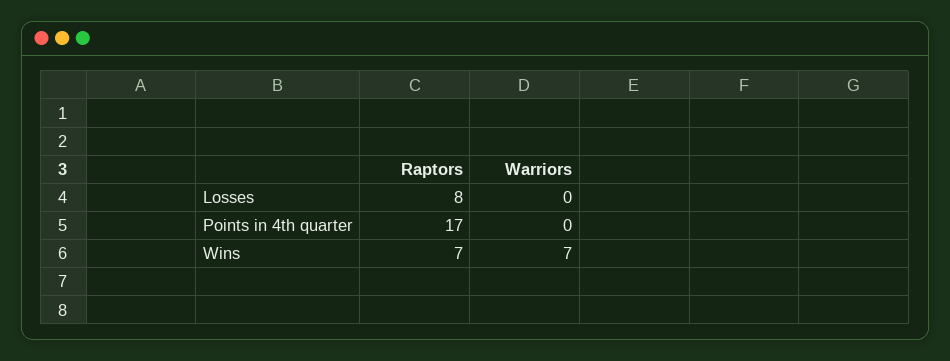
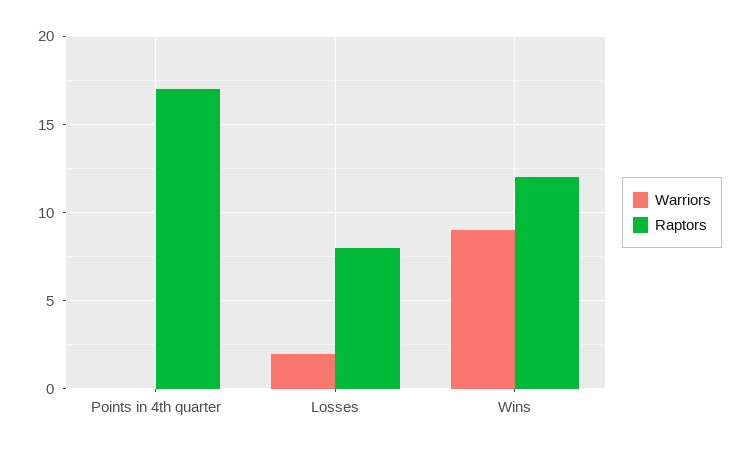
Warriors, Losses: 0 -> 2
Raptors, Wins: 7 -> 12
Warriors, Wins: 7 -> 9

